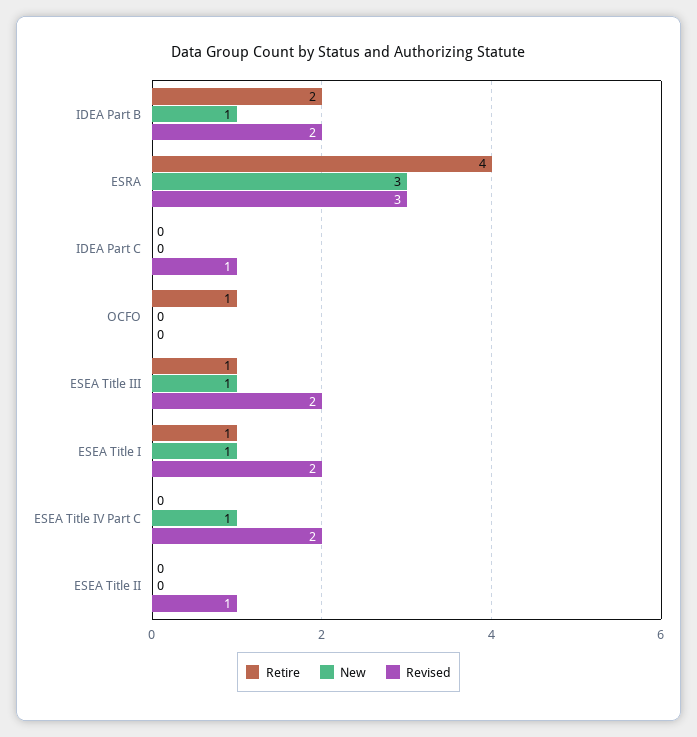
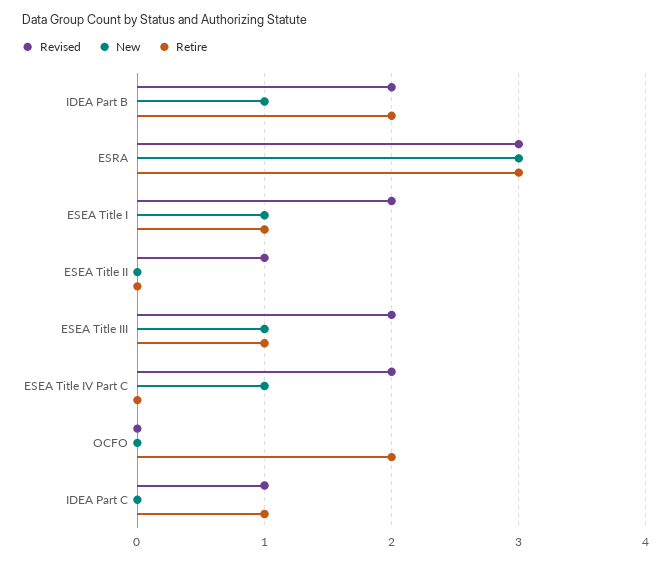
Retire, ESRA: 4 -> 3
Retire, IDEA Part C: 0 -> 1
Retire, OCFO: 1 -> 2

